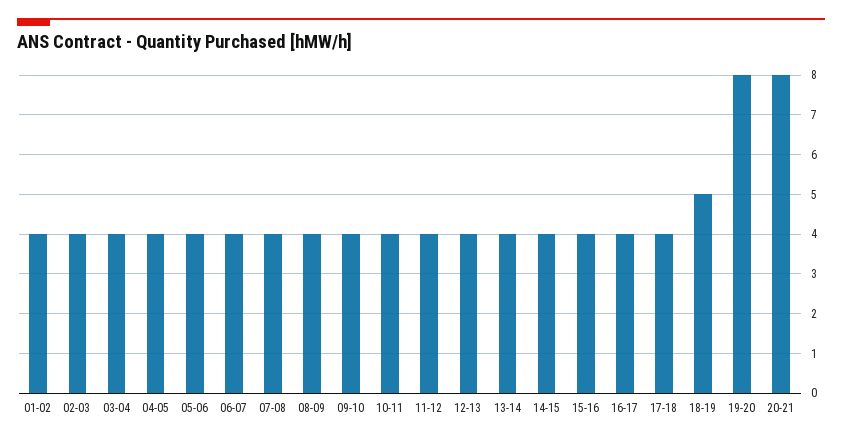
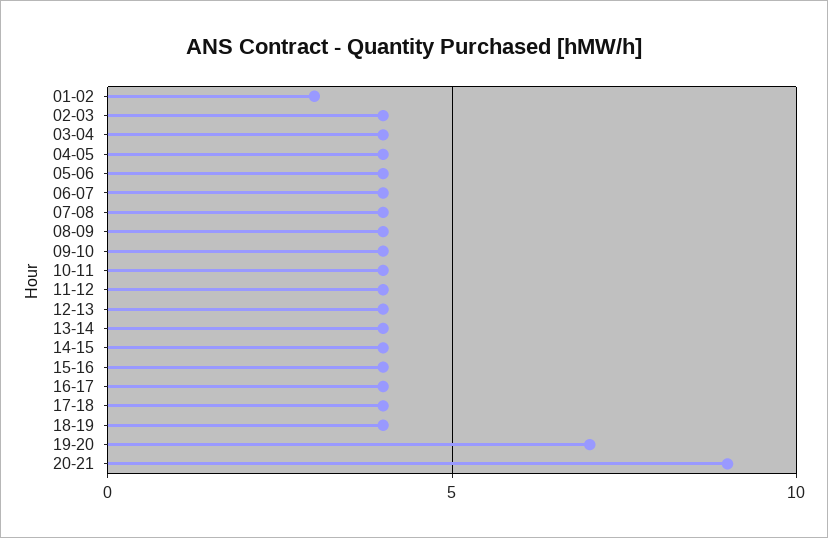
01-02: 4 -> 3
18-19: 5 -> 4
19-20: 8 -> 7
20-21: 8 -> 9

